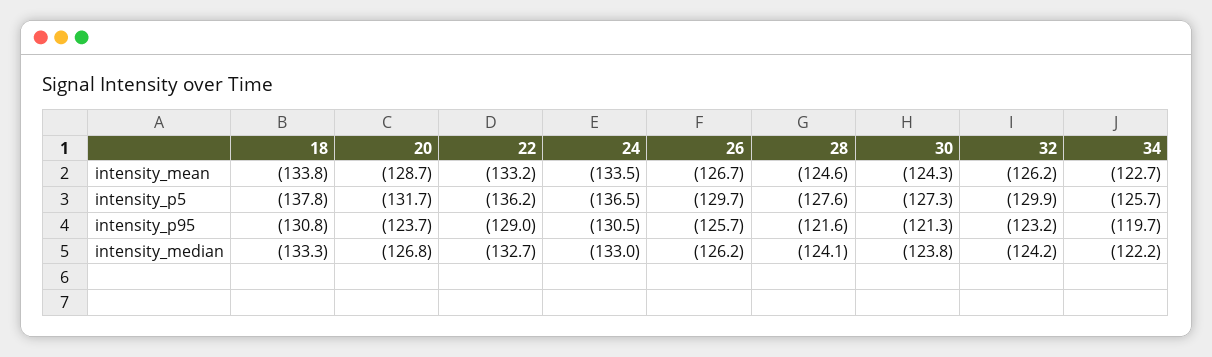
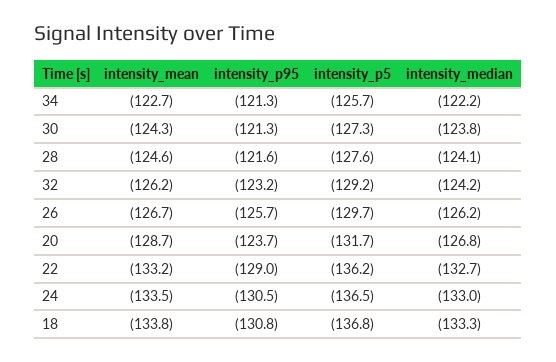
18, intensity_p5: -137.8 -> -136.8
32, intensity_p5: -129.9 -> -129.2
34, intensity_p95: -119.7 -> -121.3

